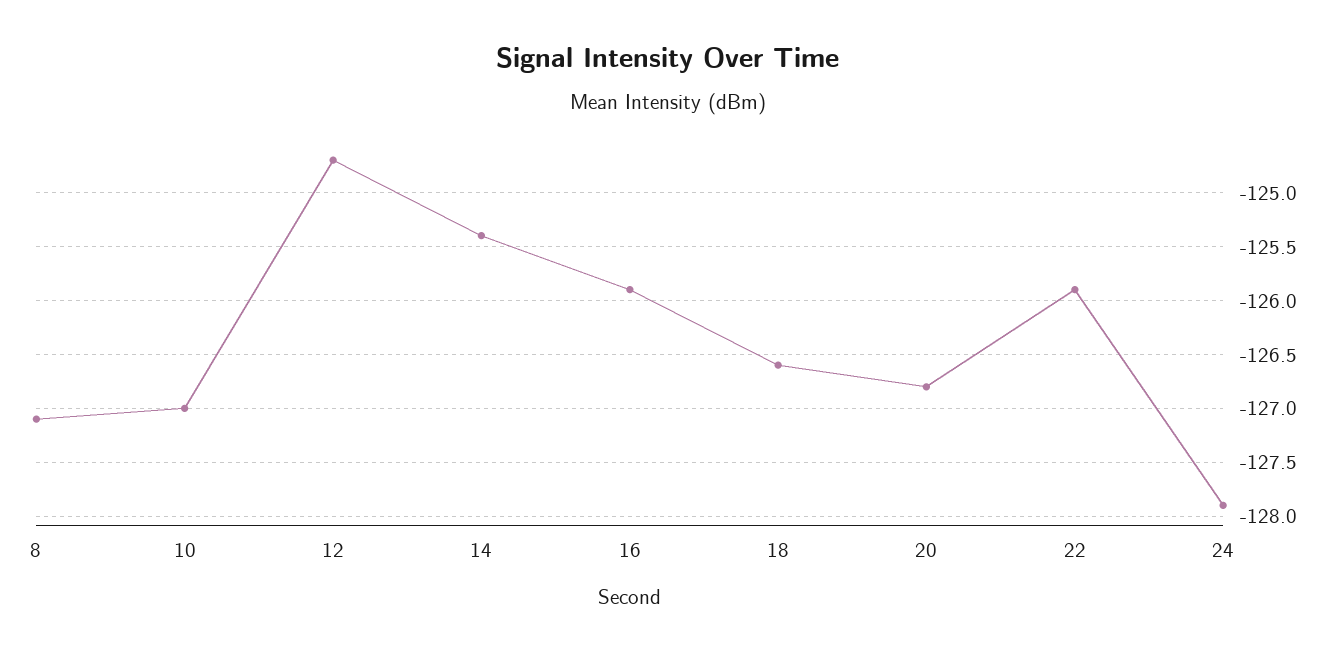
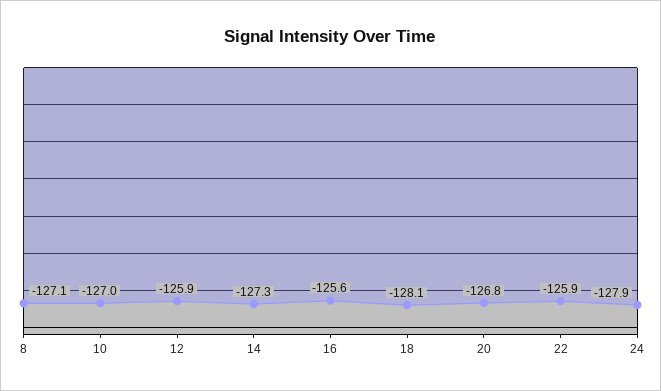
12: -124.7 -> -125.9
14: -125.4 -> -127.3
16: -125.9 -> -125.6
18: -126.6 -> -128.1

